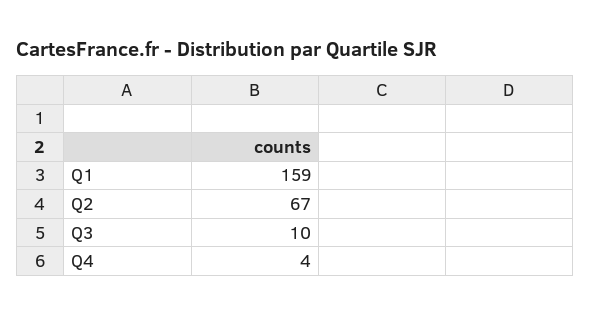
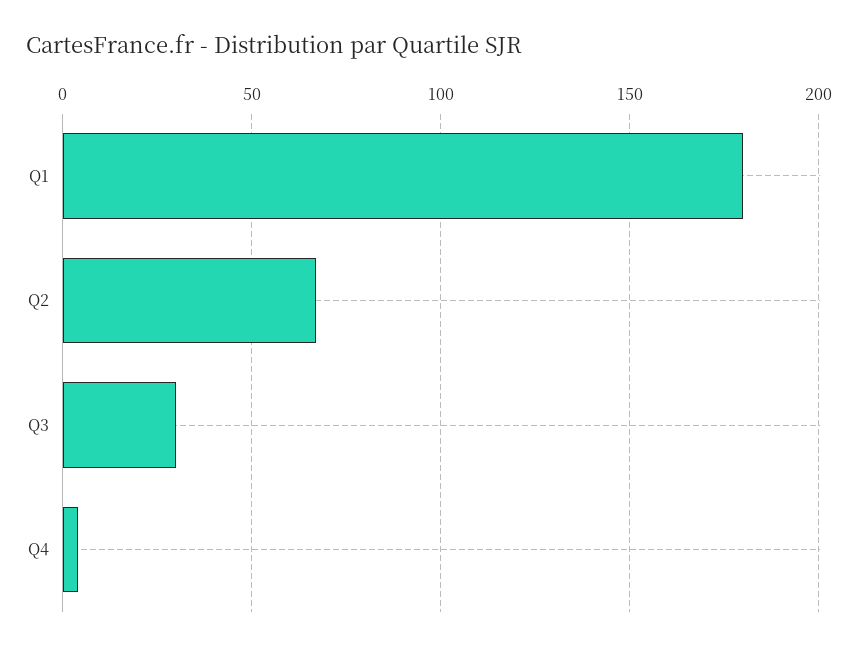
Q1: 159 -> 180
Q3: 10 -> 30

